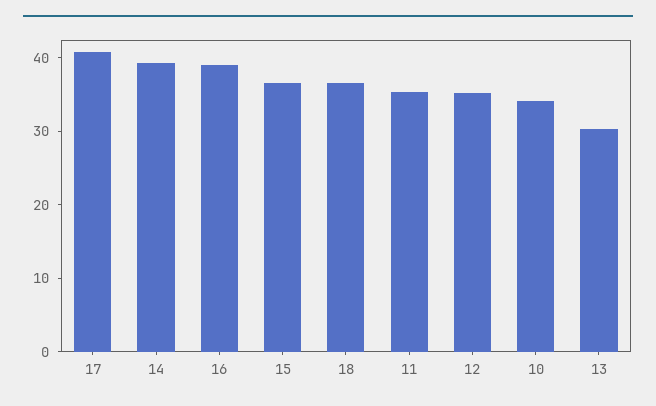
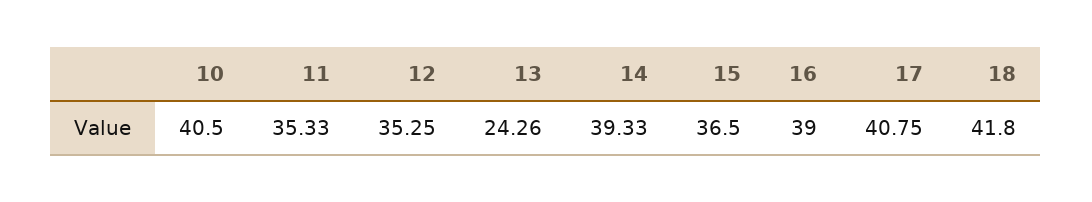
18: 36 -> 41.8
10: 34 -> 40.5
13: 30 -> 24.26

